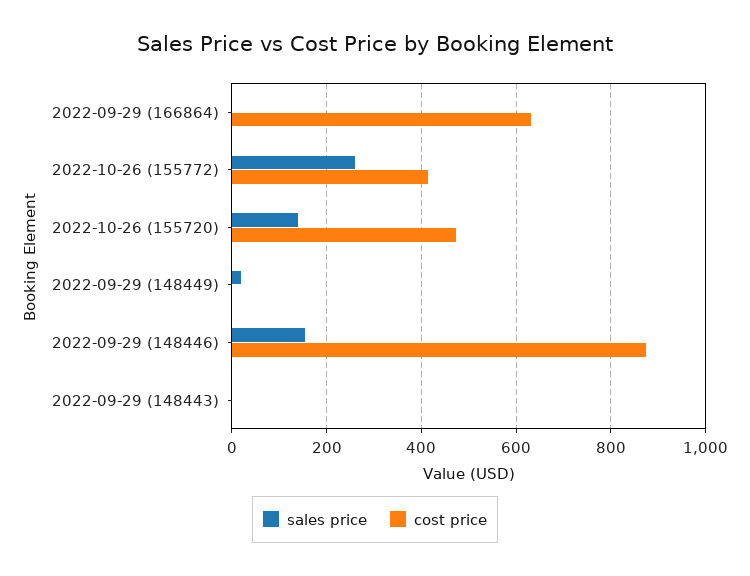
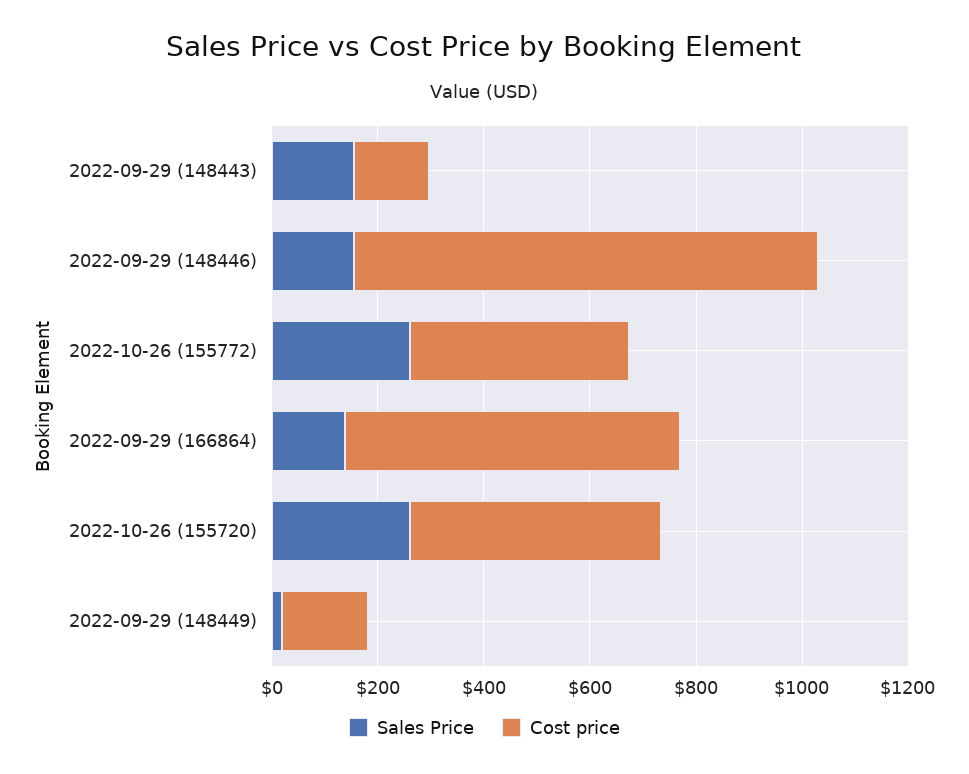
sales price, 2022-09-29 (166864): 0 -> 150
sales price, 2022-10-26 (155720): 140 -> 250
cost price, 2022-09-29 (148449): 0 -> 150
sales price, 2022-09-29 (148443): 0 -> 150
cost price, 2022-09-29 (148443): 0 -> 150

